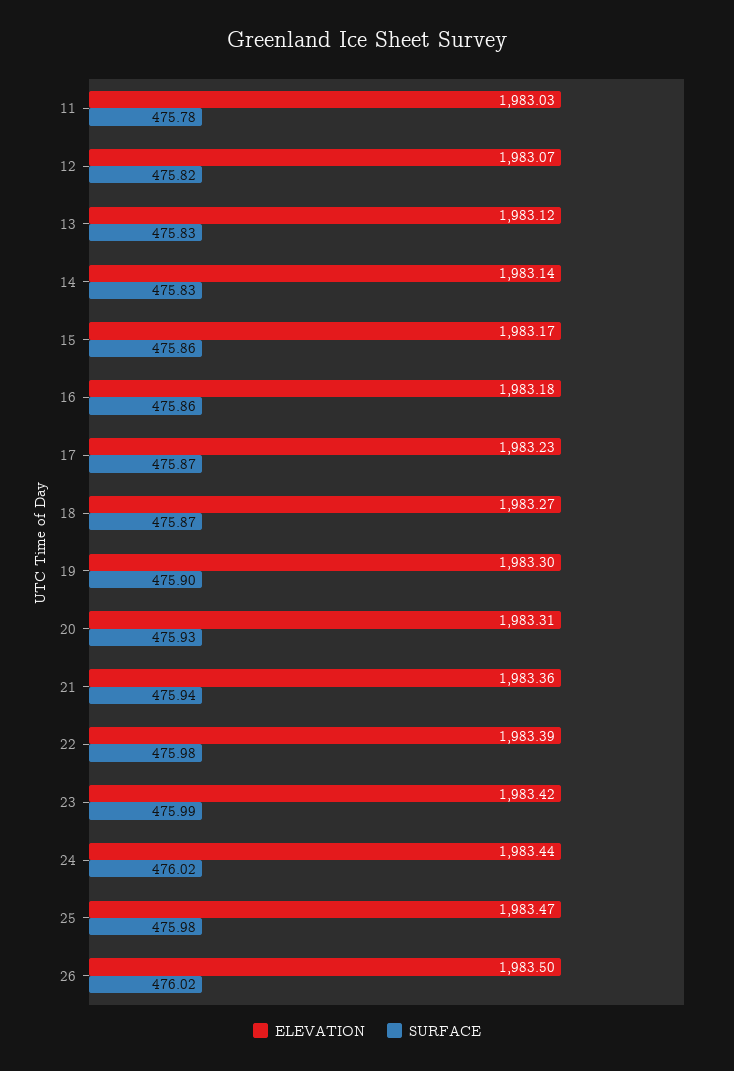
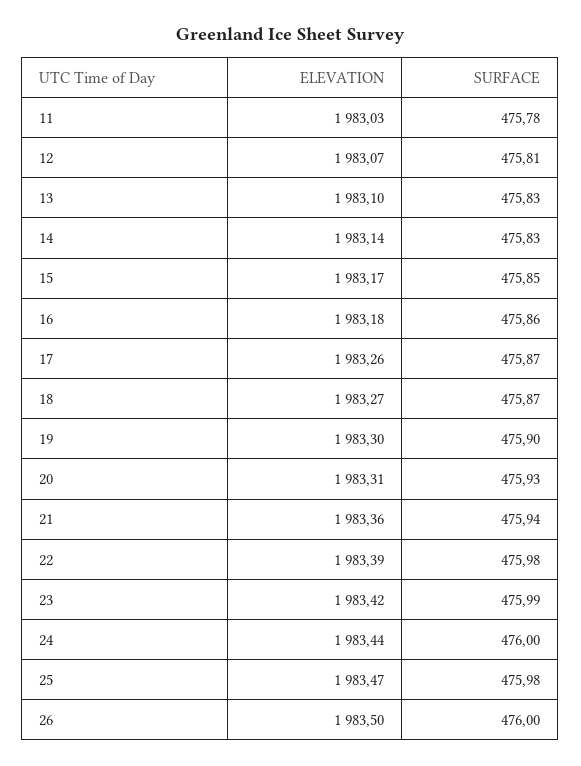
SURFACE, 12: 475.82 -> 475.81
ELEVATION, 13: 1983.12 -> 1983.1
SURFACE, 15: 475.86 -> 475.85
ELEVATION, 17: 1983.23 -> 1983.26
SURFACE, 24: 476.02 -> 476
SURFACE, 26: 476.02 -> 476

